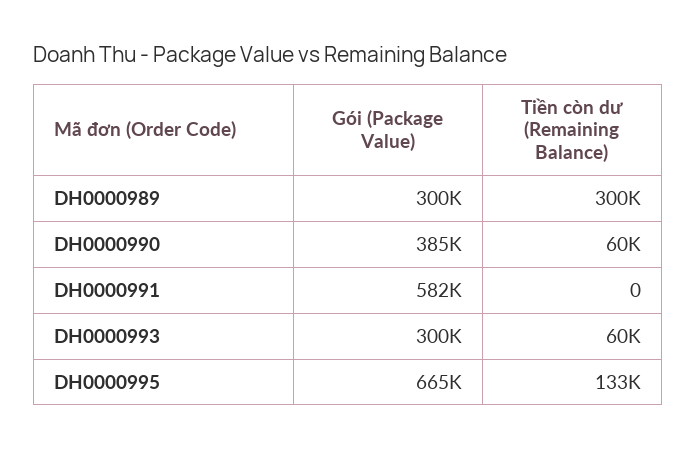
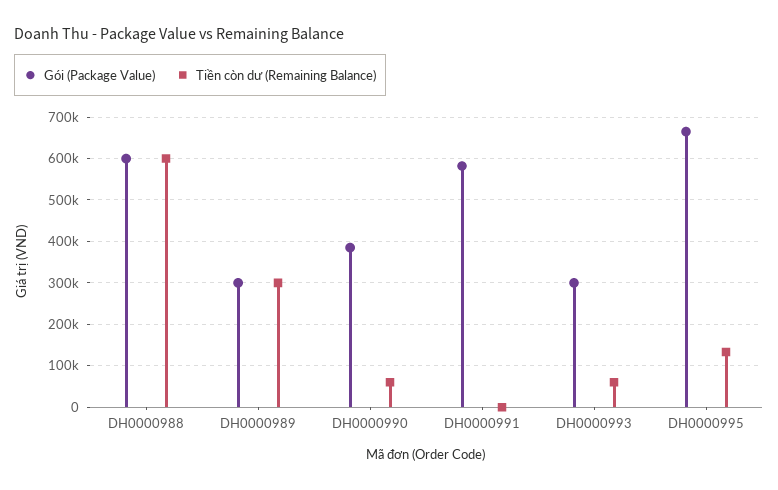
Gói (Package Value), DH0000988: none -> 600000
Tiền còn dư (Remaining Balance), DH0000988: none -> 600000

